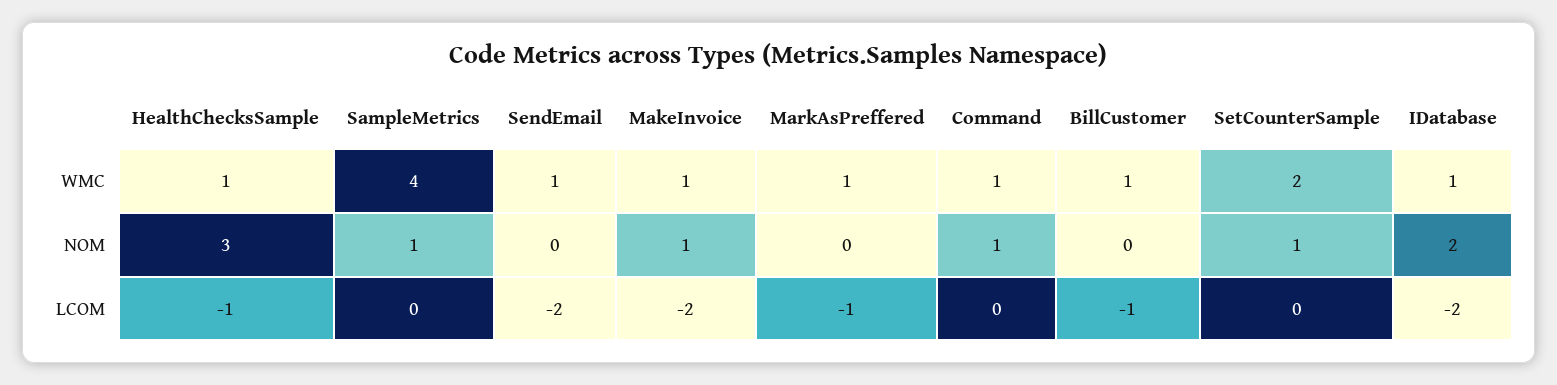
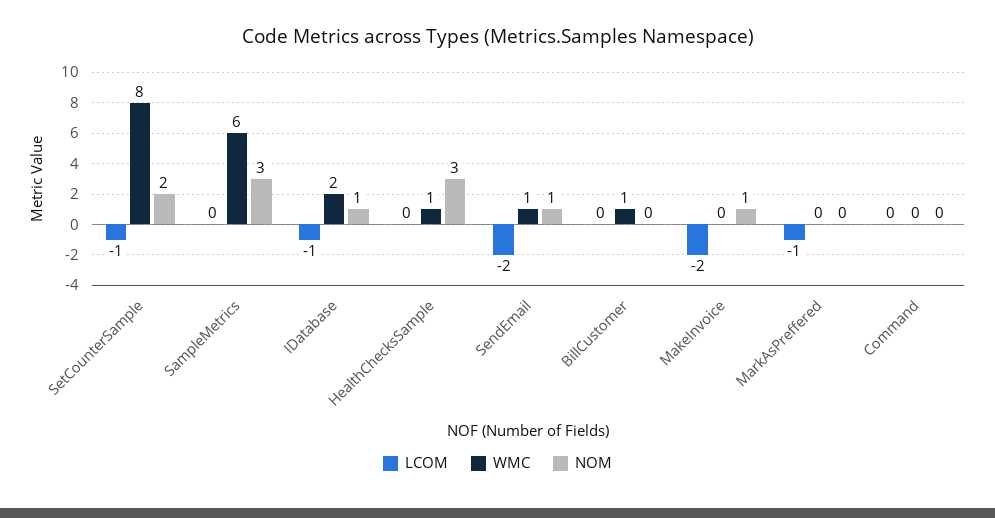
WMC, SampleMetrics: 4 -> 6
WMC, MakeInvoice: 1 -> 0
WMC, MarkAsPreffered: 1 -> 0
WMC, Command: 1 -> 0
WMC, SetCounterSample: 2 -> 8
WMC, IDatabase: 1 -> 2
NOM, SampleMetrics: 1 -> 3
NOM, SendEmail: 0 -> 1
NOM, Command: 1 -> 0
NOM, SetCounterSample: 1 -> 2
NOM, IDatabase: 2 -> 1
LCOM, HealthChecksSample: -1 -> 0
LCOM, BillCustomer: -1 -> 0
LCOM, SetCounterSample: 0 -> -1
LCOM, IDatabase: -2 -> -1

